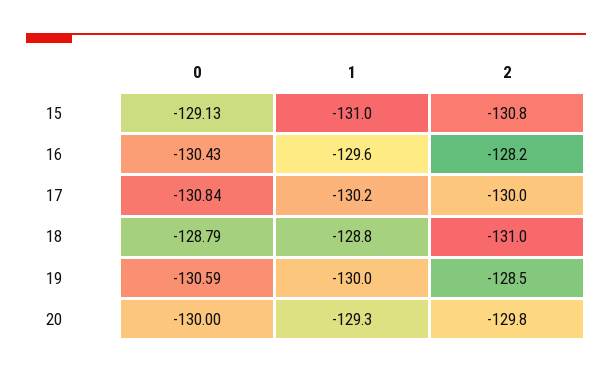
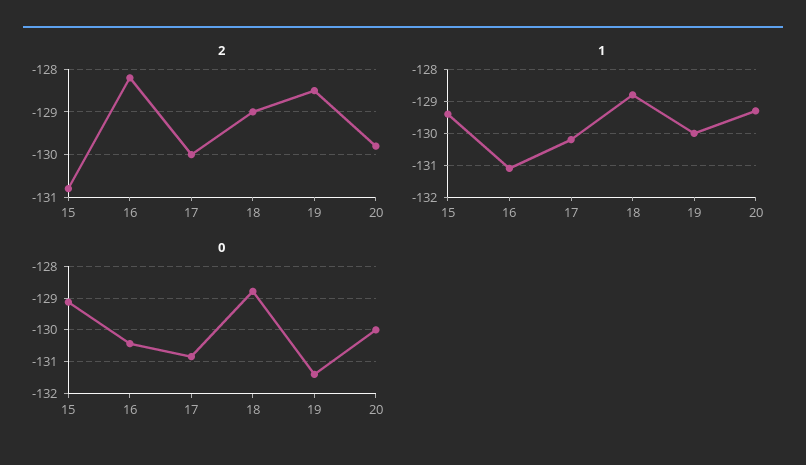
1, 15: -131 -> -129.5
1, 16: -129.6 -> -131
2, 18: -131 -> -129
0, 19: -130.59 -> -131.4

